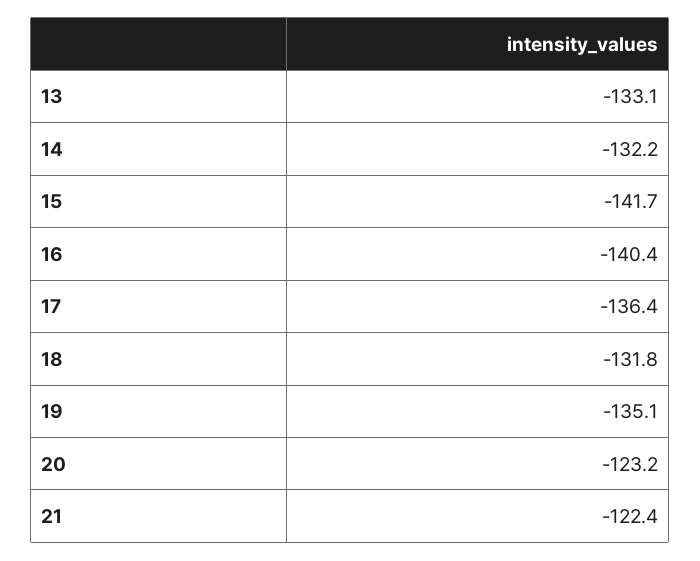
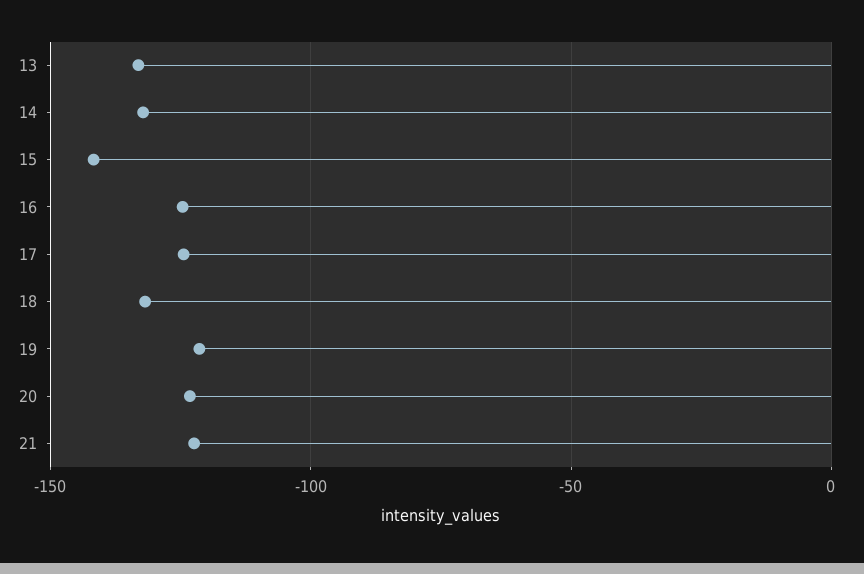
16: -140.4 -> -125
17: -136.4 -> -125
19: -135.1 -> -120

